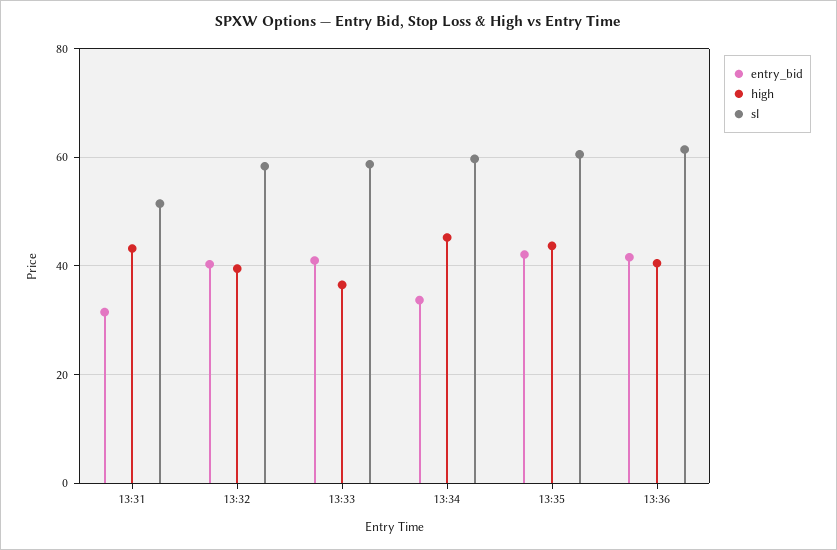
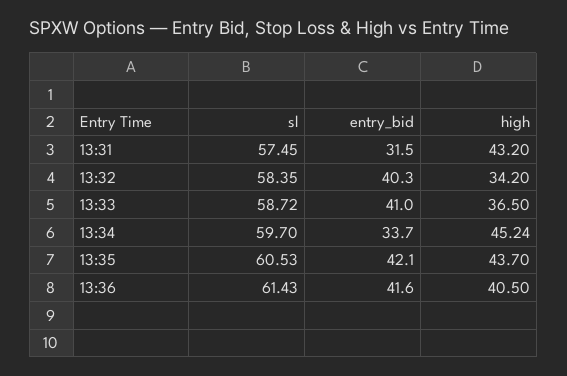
sl, 13:31: 52 -> 57.45
high, 13:32: 40 -> 34.2

